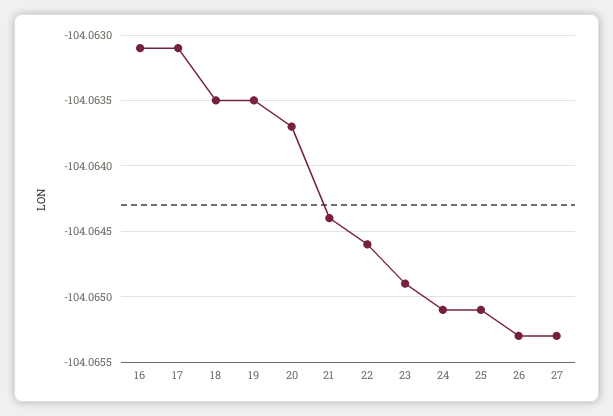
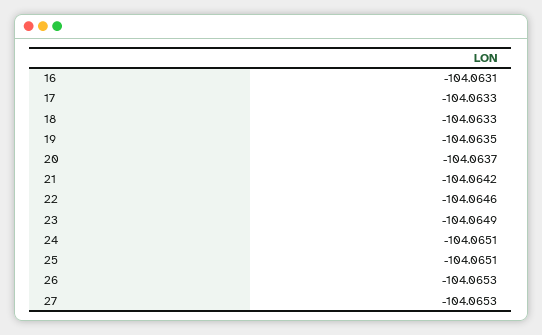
17: -104.0631 -> -104.0633
18: -104.0635 -> -104.0633
21: -104.0644 -> -104.0642

